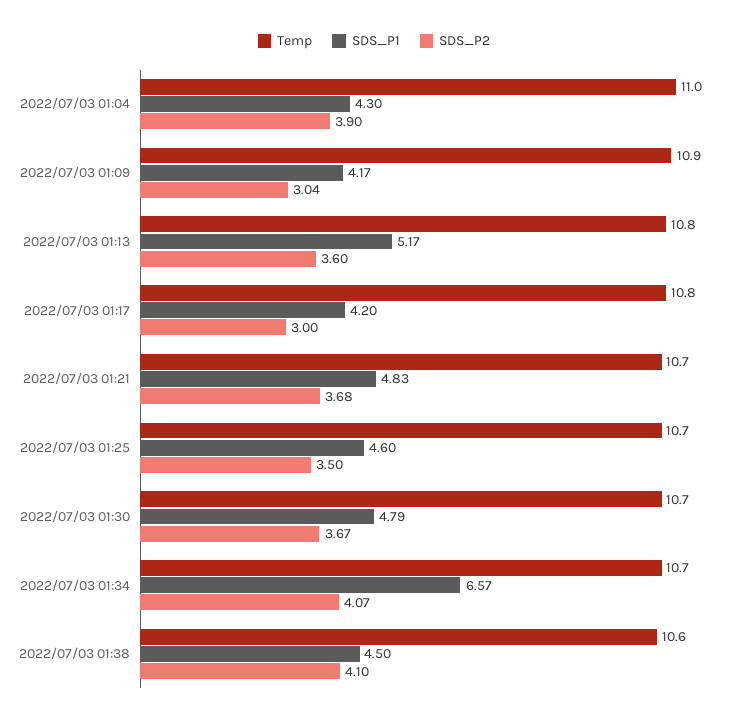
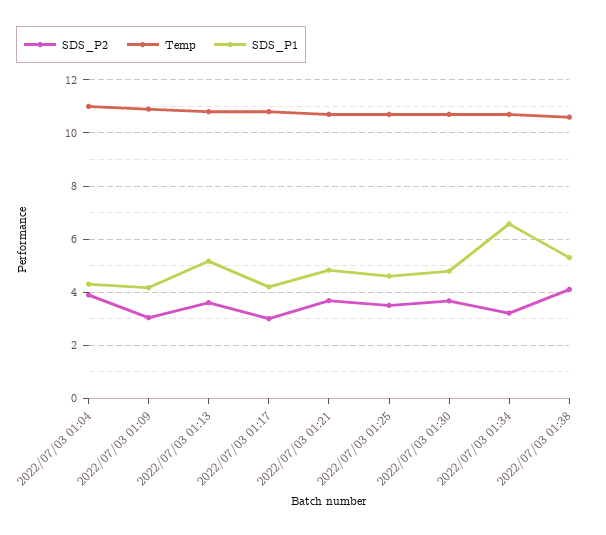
SDS_P2, 2022/07/03 01:34: 4.07 -> 3.25
SDS_P1, 2022/07/03 01:38: 4.5 -> 5.25

